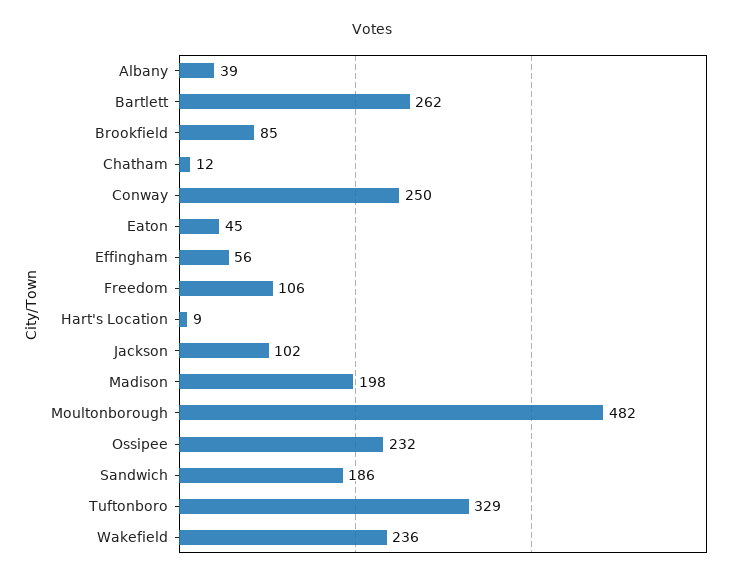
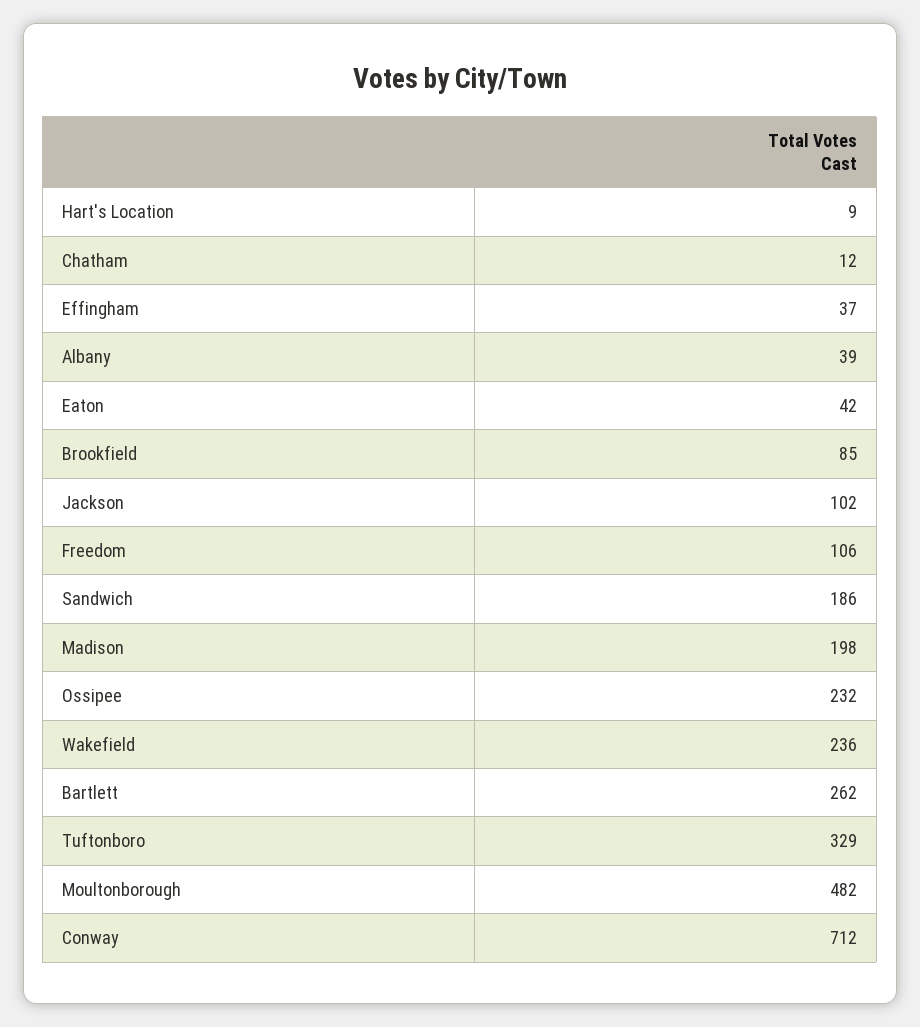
Conway: 250 -> 712
Eaton: 45 -> 42
Effingham: 56 -> 37

